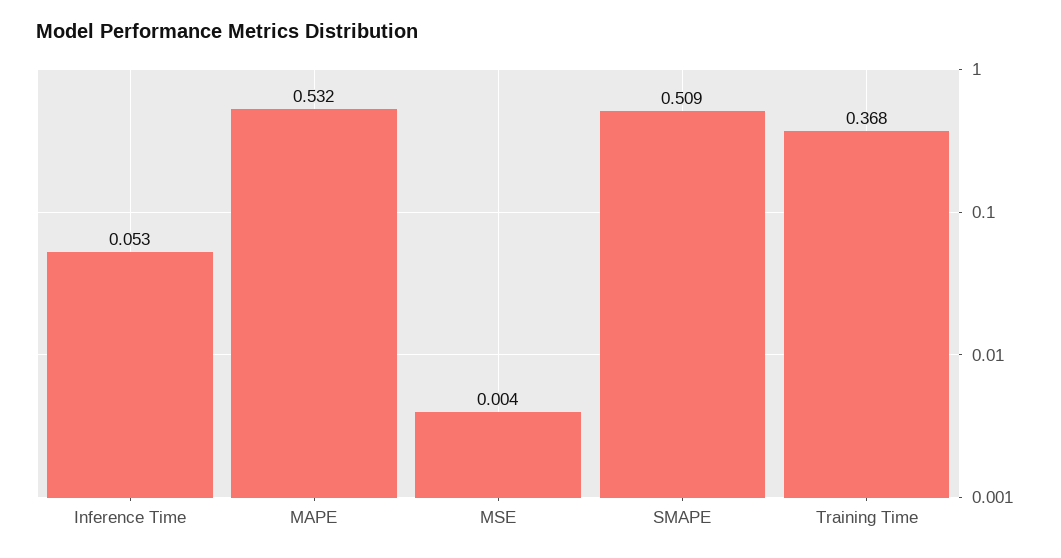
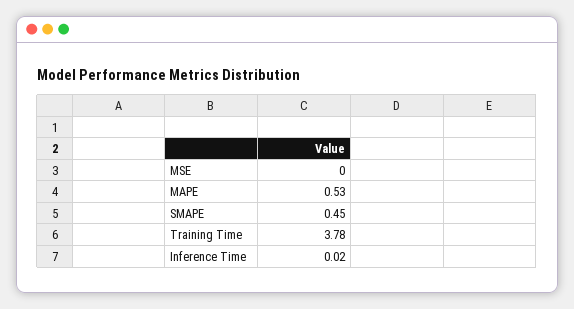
Inference Time: 0.053 -> 0.02
SMAPE: 0.509 -> 0.45
Training Time: 0.368 -> 3.78

